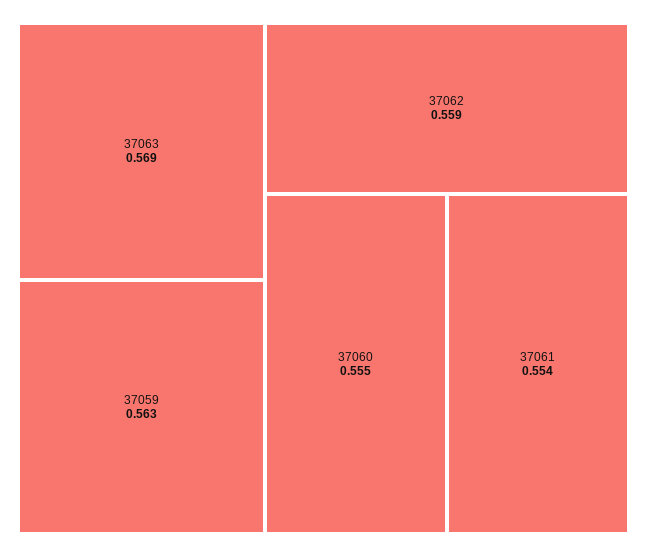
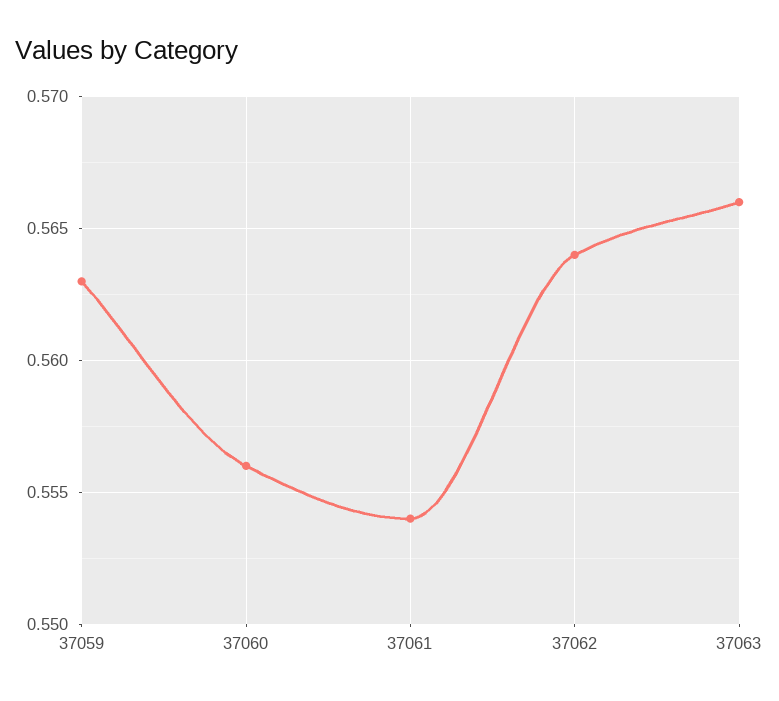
37063: 0.569 -> 0.566
37062: 0.559 -> 0.564
37060: 0.555 -> 0.556

